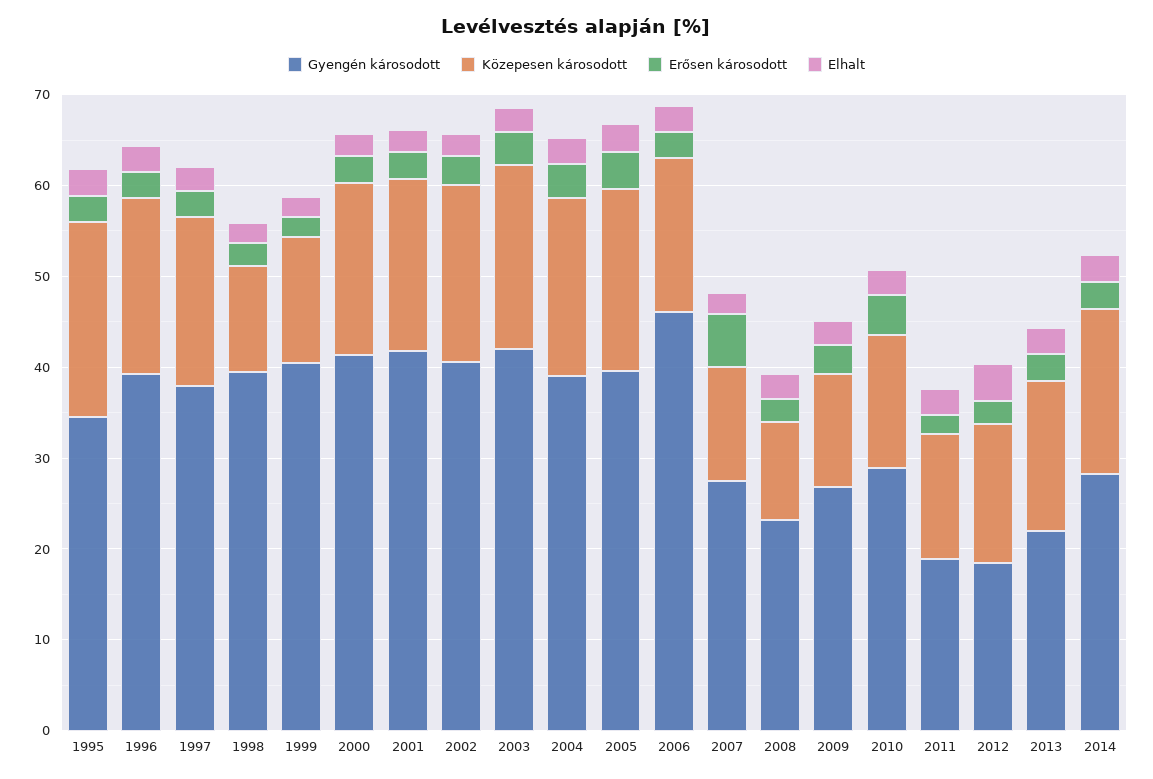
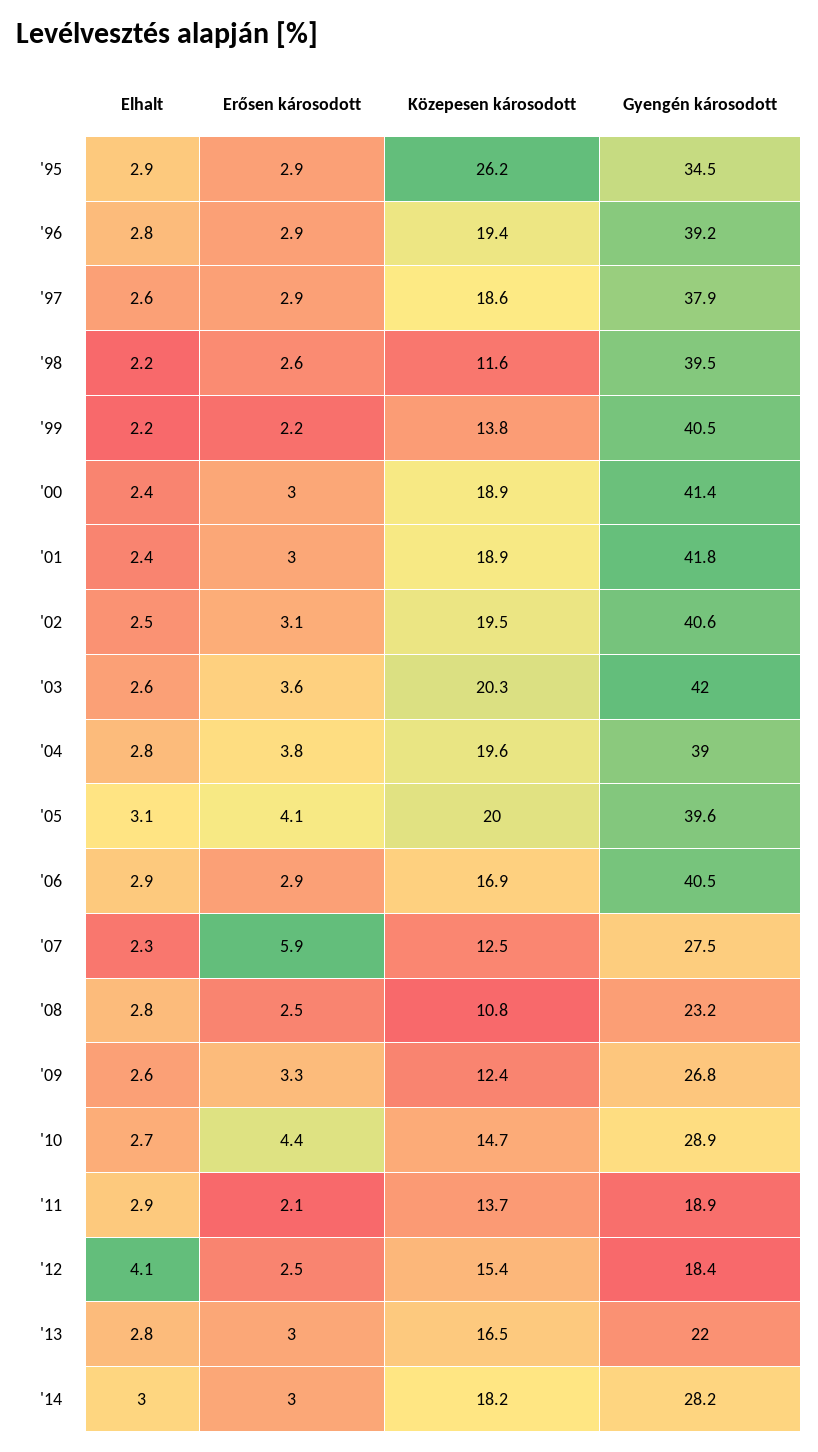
Közepesen károsodott, 1995: 22 -> 26.2
Gyengén károsodott, 2006: 46 -> 40.5

